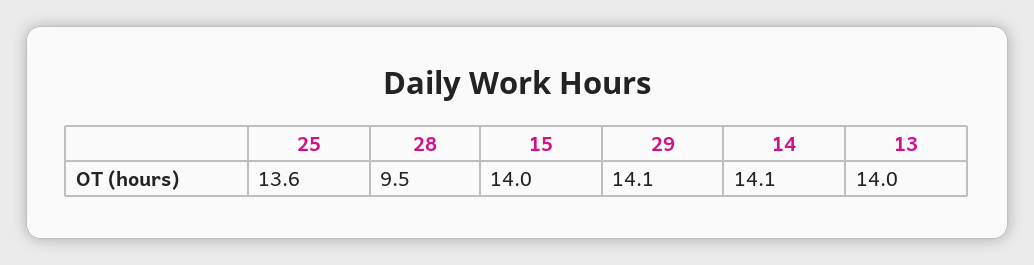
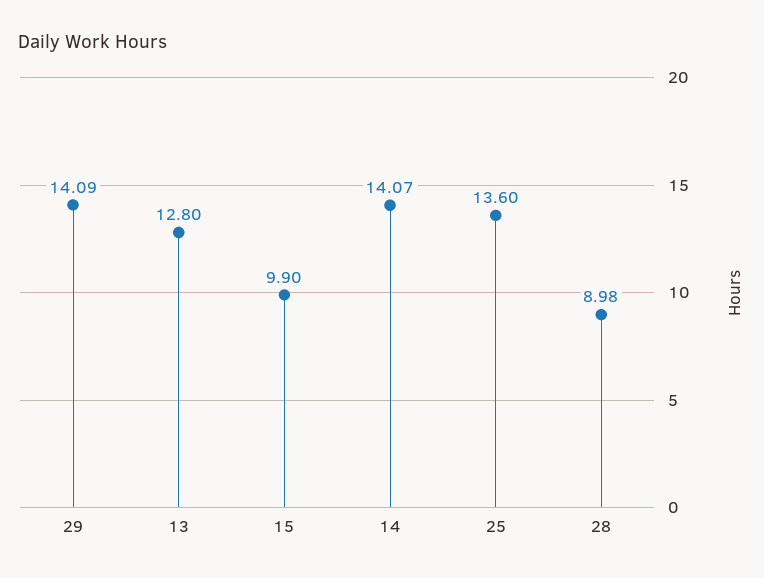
28: 9.5 -> 8.98
15: 14 -> 9.9
13: 14 -> 12.8

